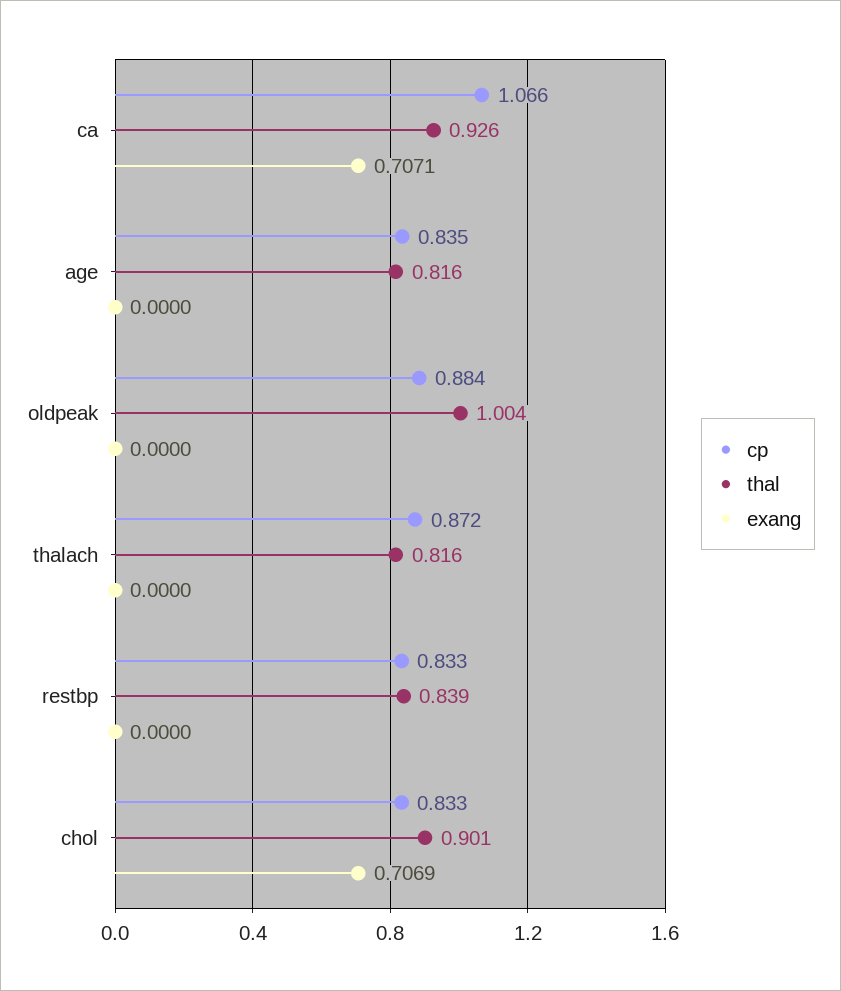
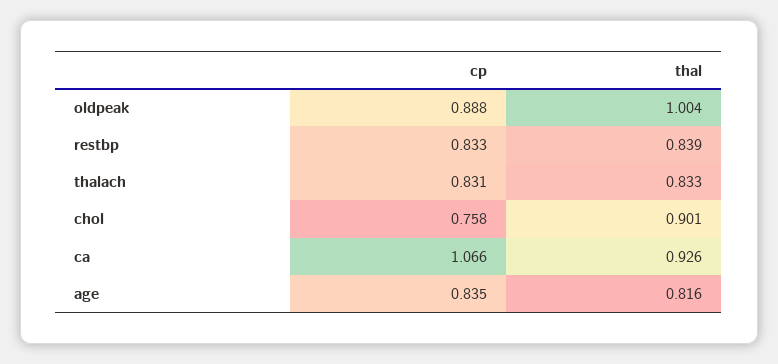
exang, ca: 0.7071 -> none
exang, age: 0 -> none
cp, oldpeak: 0.884 -> 0.888
exang, oldpeak: 0 -> none
cp, thalach: 0.872 -> 0.831
thal, thalach: 0.816 -> 0.833
exang, thalach: 0 -> none
exang, restbp: 0 -> none
cp, chol: 0.833 -> 0.758
exang, chol: 0.7069 -> none

